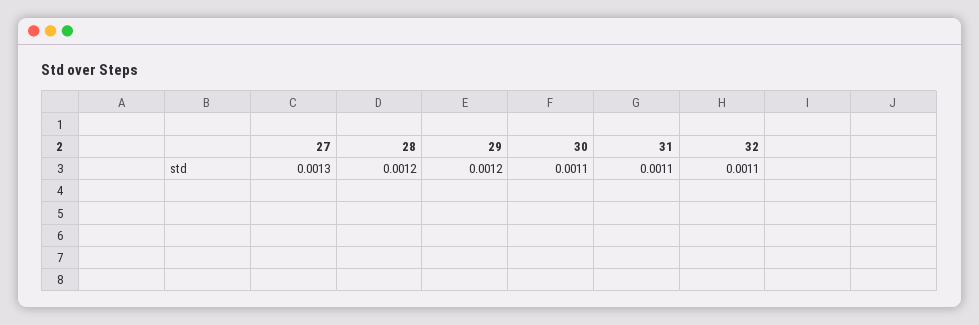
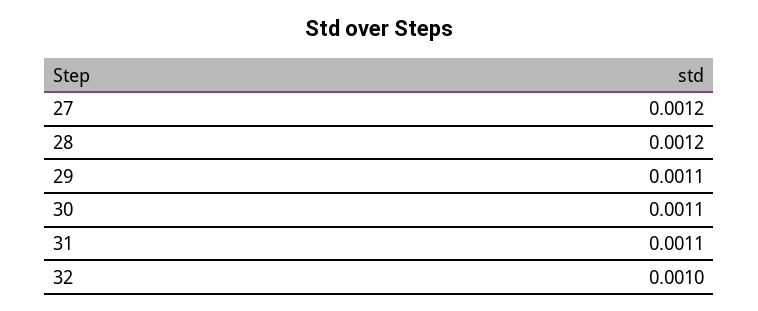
27: 0.0013 -> 0.0012
29: 0.0012 -> 0.0011
32: 0.0011 -> 0.001

